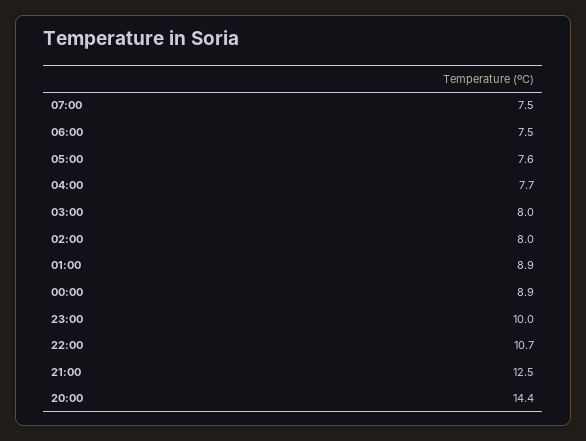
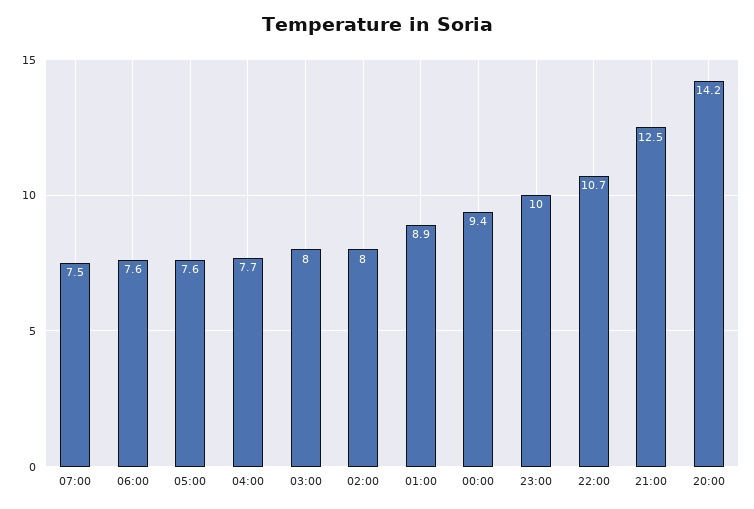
06:00: 7.5 -> 7.6
00:00: 8.9 -> 9.4
20:00: 14.4 -> 14.2

